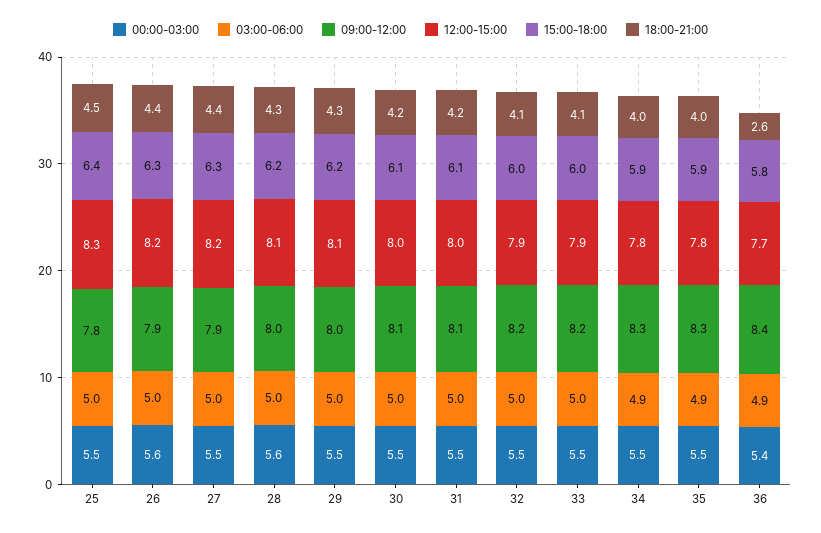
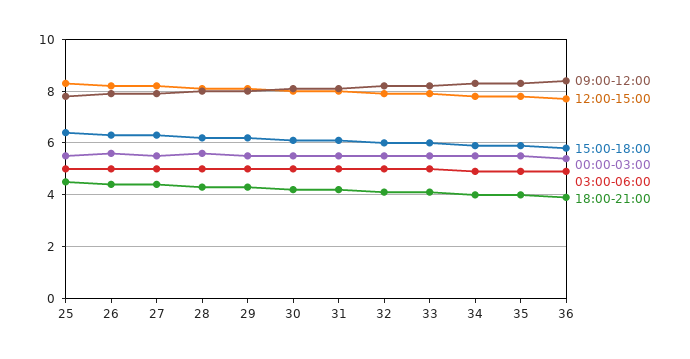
18:00-21:00, 36: 2.6 -> 4

